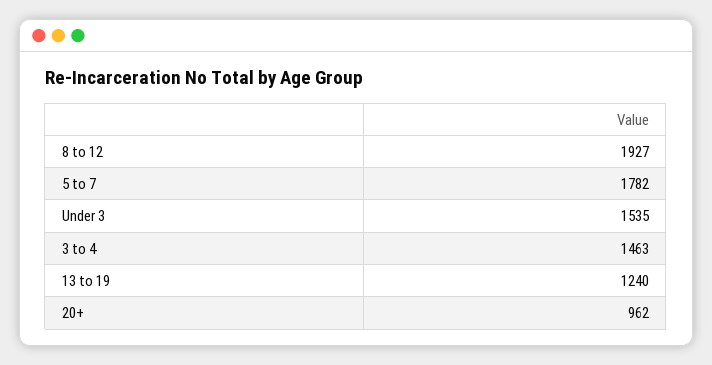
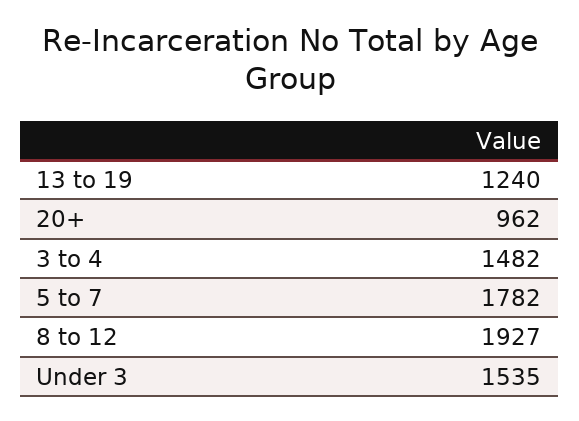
3 to 4: 1463 -> 1482

